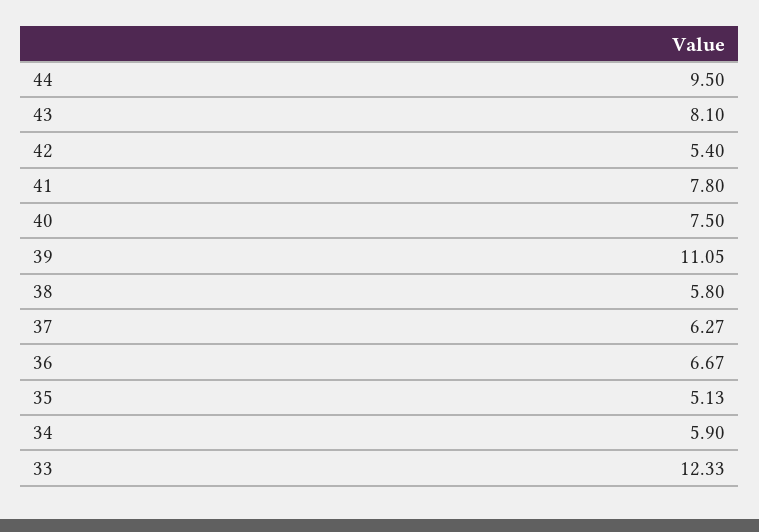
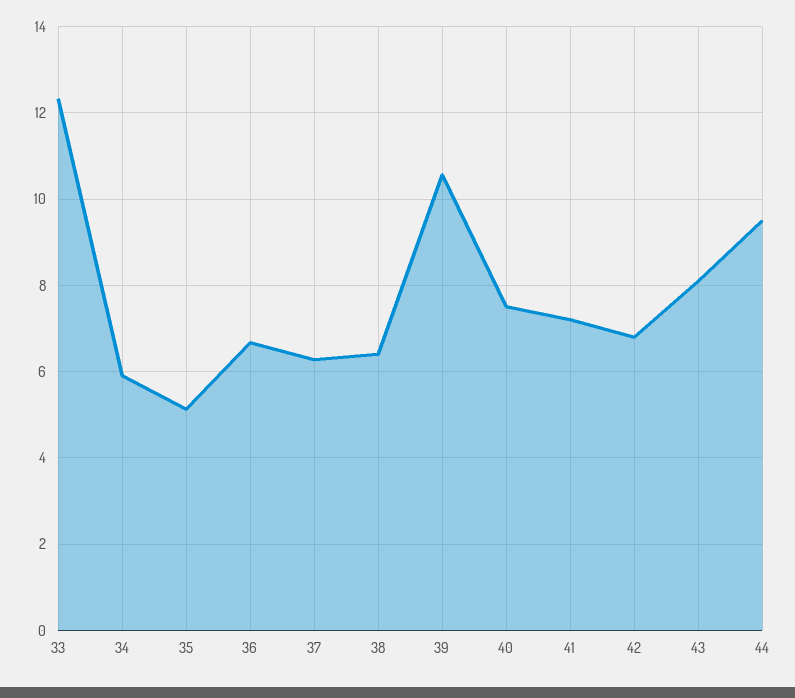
42: 5.4 -> 6.8
41: 7.8 -> 7.2
39: 11.05 -> 10.6
38: 5.8 -> 6.4

